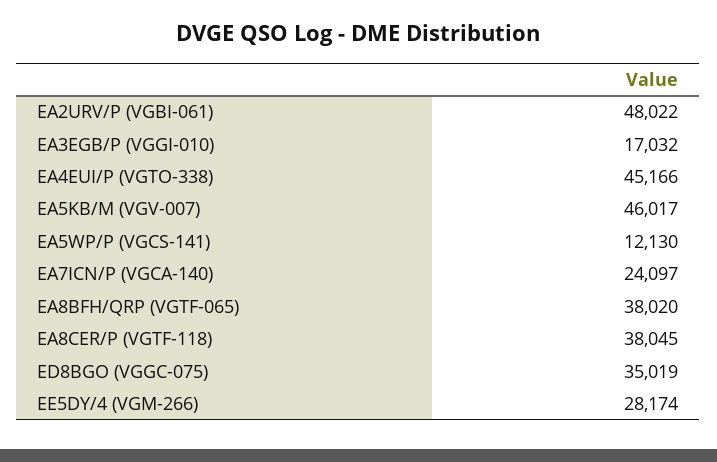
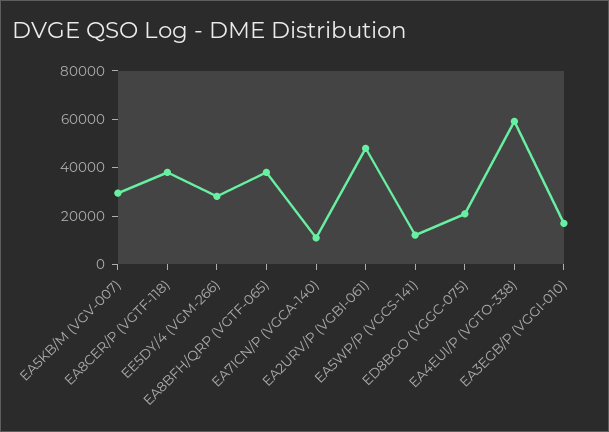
EA4EUI/P (VGTO-338): 45166 -> 60000
EA5KB/M (VGV-007): 46017 -> 30000
EA7ICN/P (VGCA-140): 24097 -> 10000
ED8BGO (VGGC-075): 35019 -> 20000

